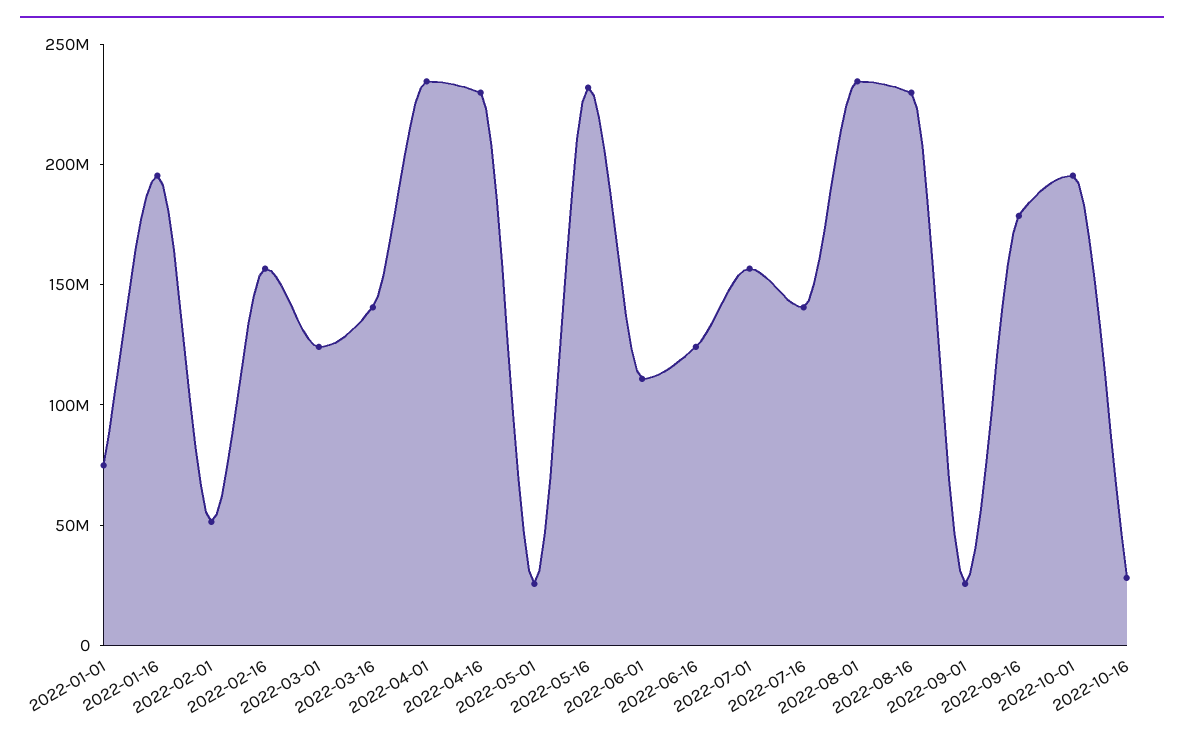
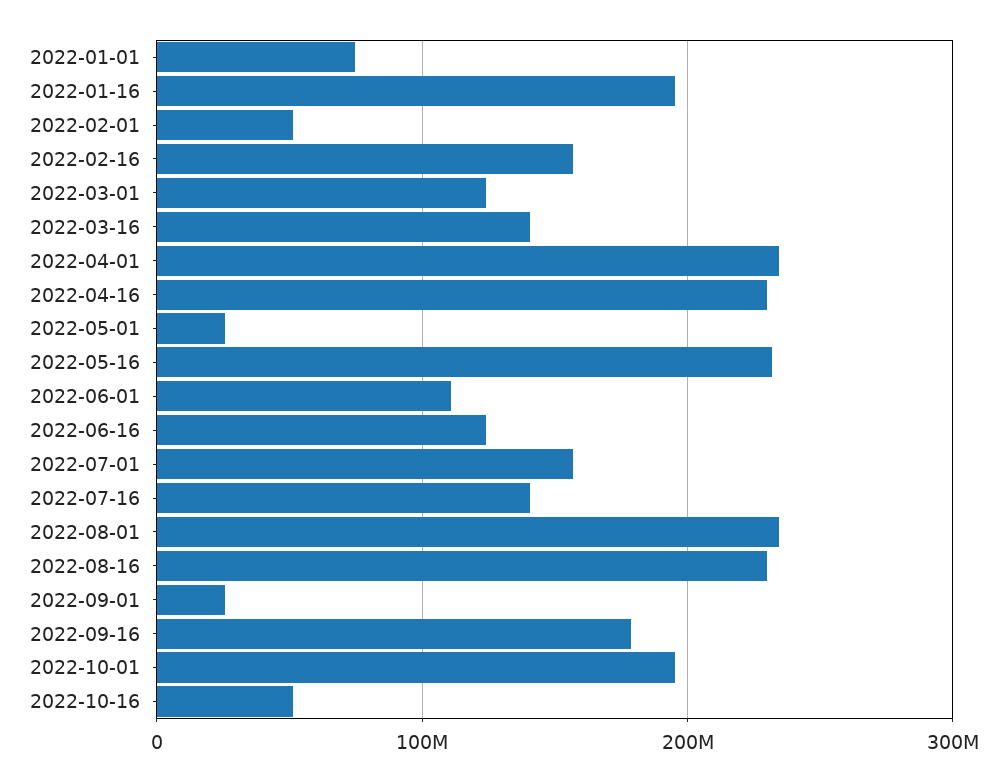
2022-10-16: 30000000 -> 50000000

